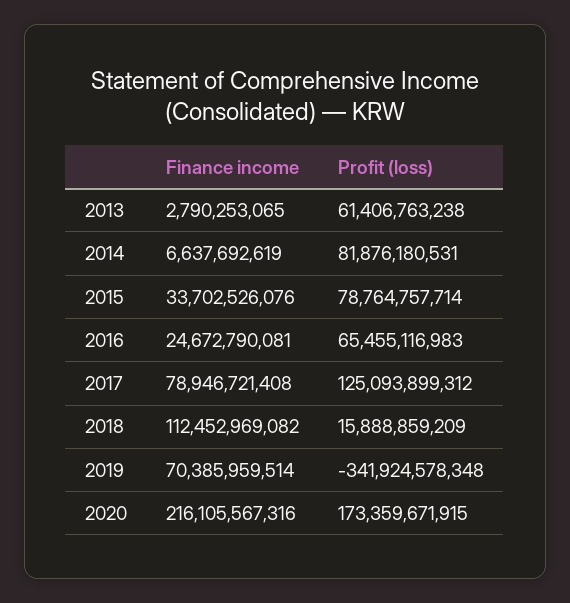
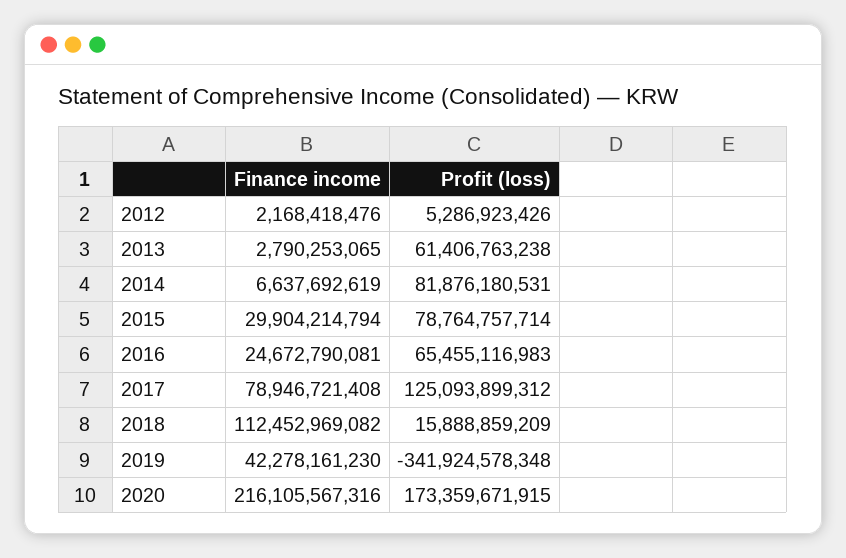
Finance income, 2015: 33702526076 -> 29904214794
Finance income, 2019: 70385959514 -> 42278161230
Finance income, 2012: none -> 2168418476
Profit (loss), 2012: none -> 5286923426

